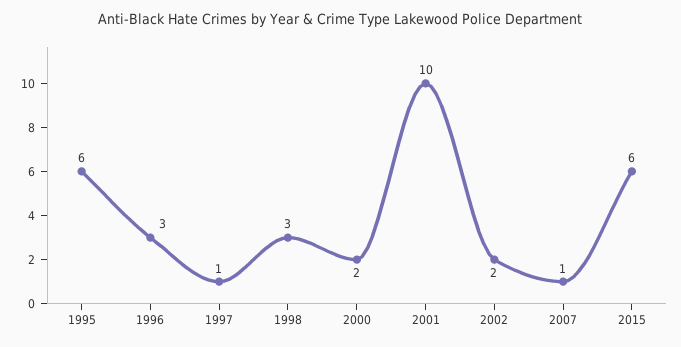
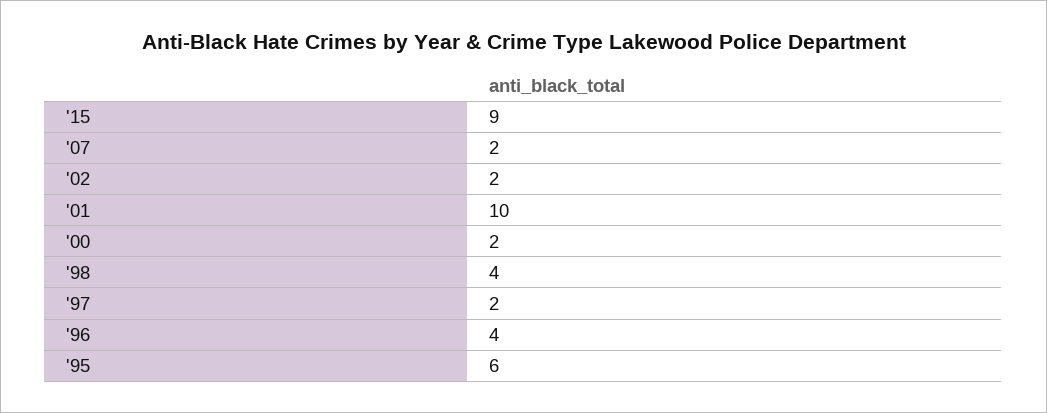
1996: 3 -> 4
1997: 1 -> 2
1998: 3 -> 4
2007: 1 -> 2
2015: 6 -> 9

